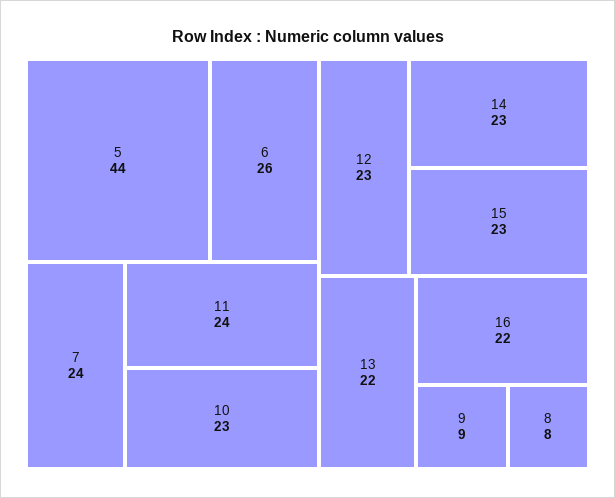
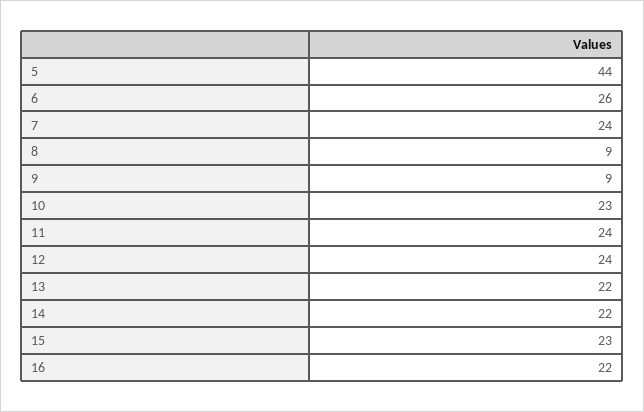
12: 23 -> 24
14: 23 -> 22
8: 8 -> 9

